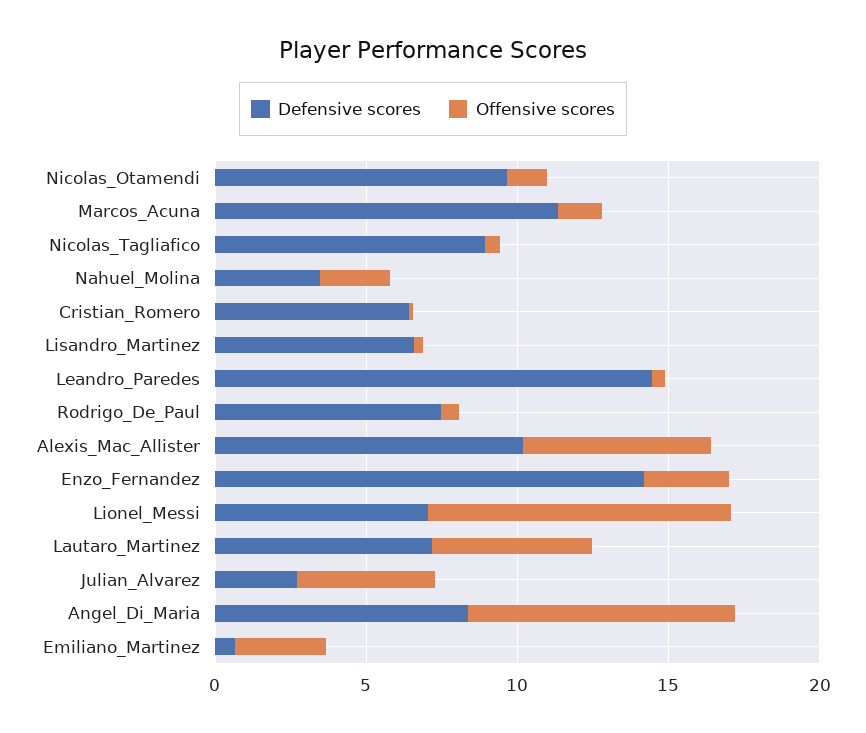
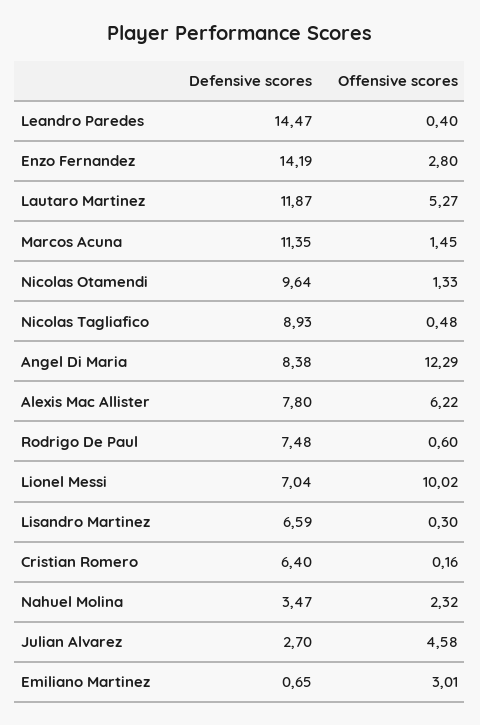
Defensive scores, Alexis_Mac_Allister: 10 -> 7.8
Defensive scores, Lautaro_Martinez: 7 -> 11.87
Offensive scores, Angel_Di_Maria: 9 -> 12.29

